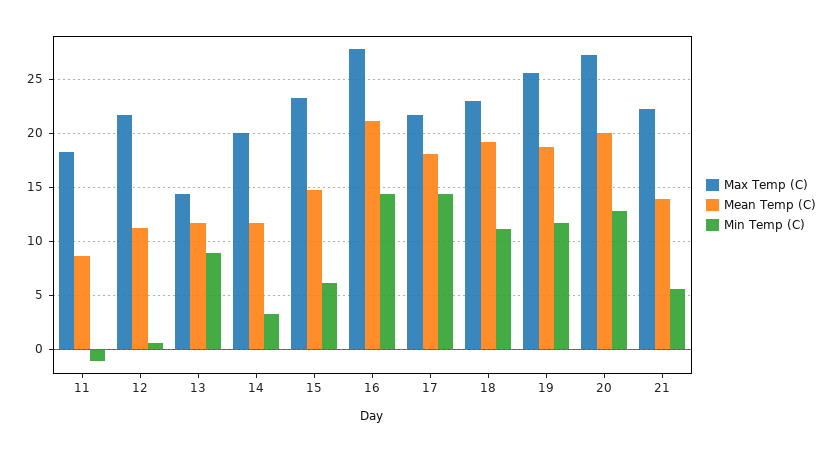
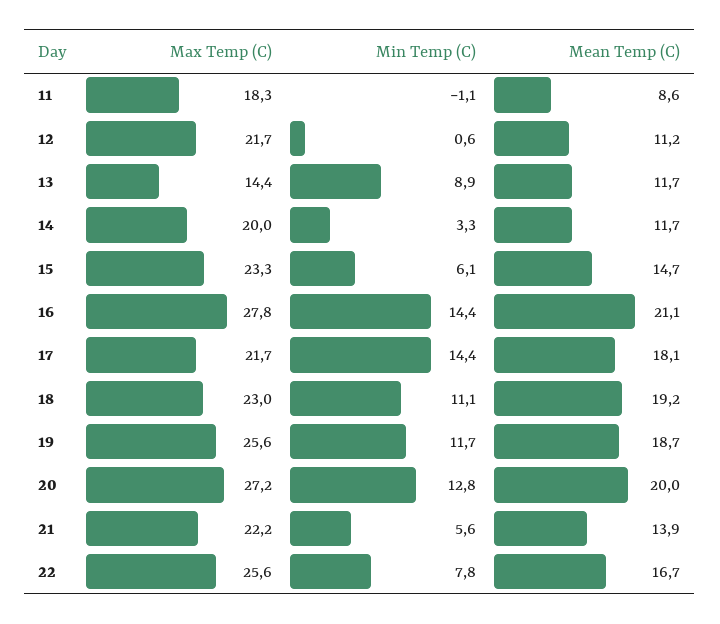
Max Temp (C), 22: none -> 25.6
Min Temp (C), 22: none -> 7.8
Mean Temp (C), 22: none -> 16.7

